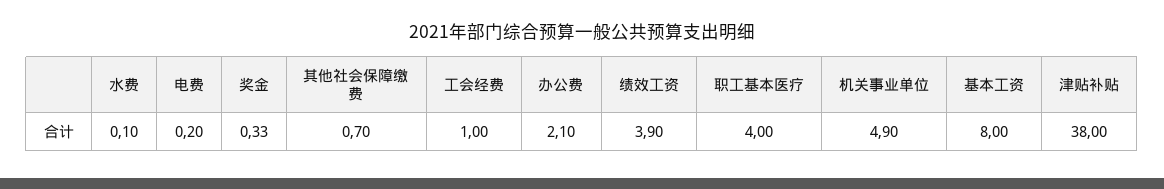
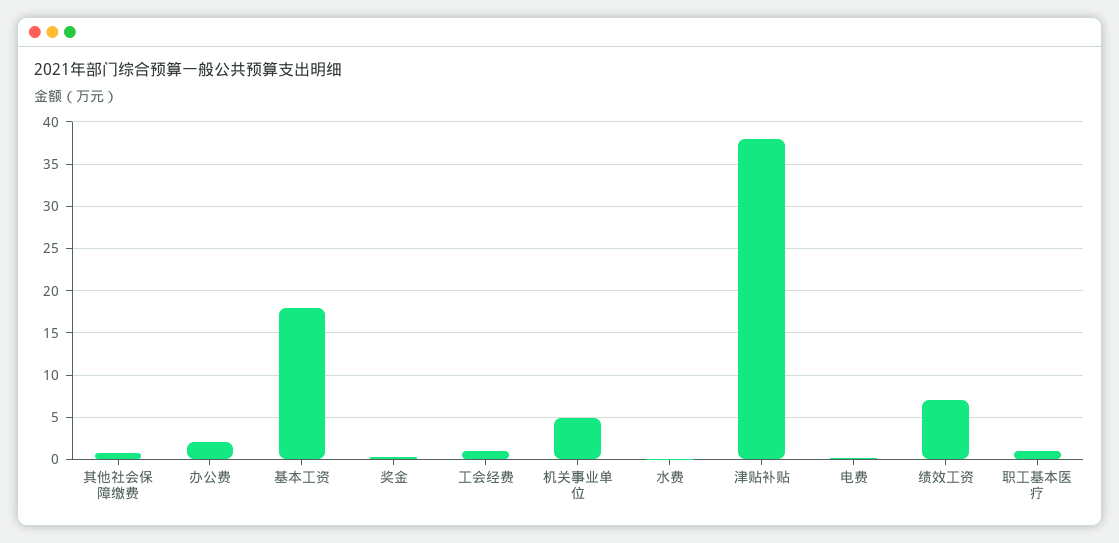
绩效工资: 3.9 -> 7
职工基本医疗: 4 -> 1
基本工资: 8 -> 18

